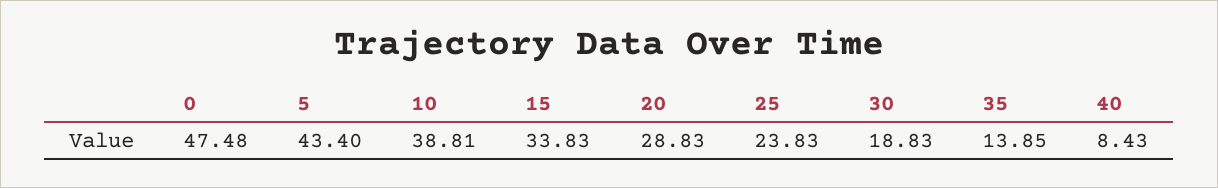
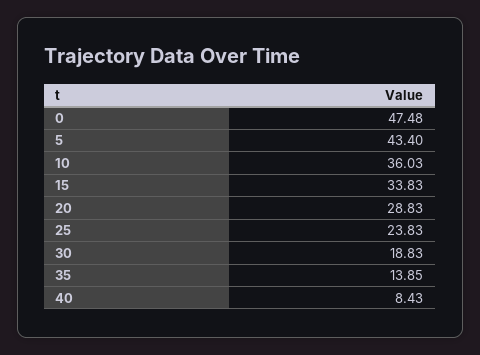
10: 38.81 -> 36.03

